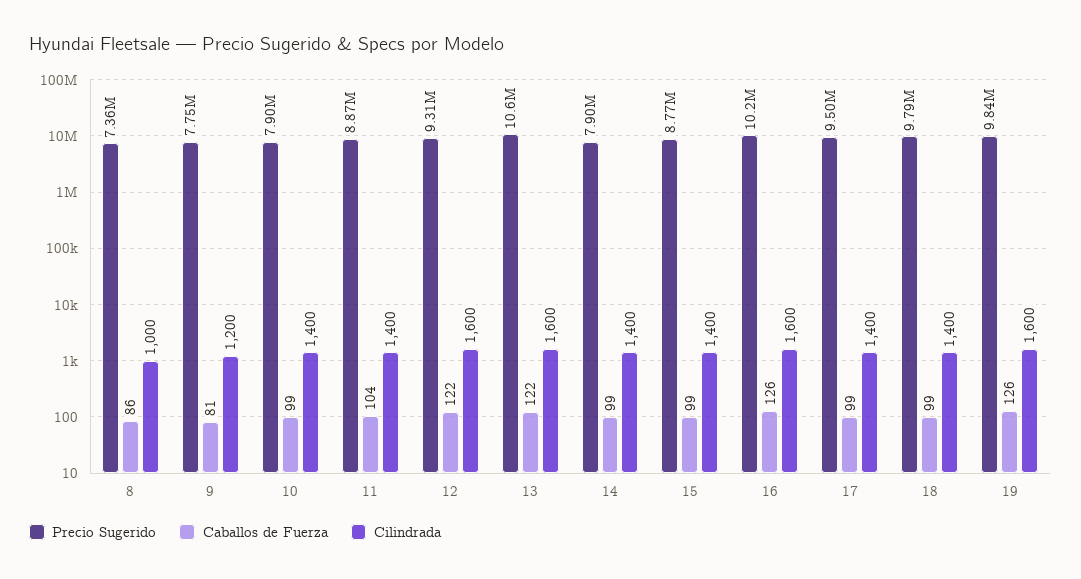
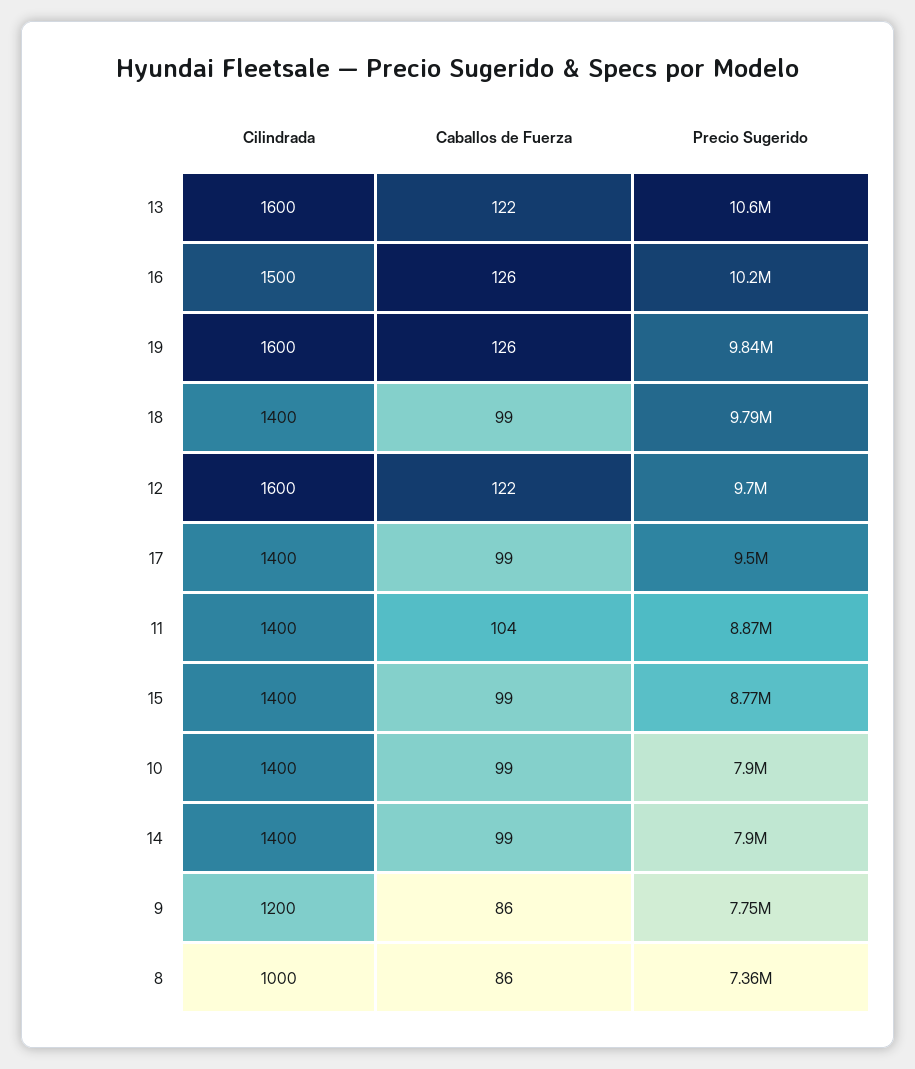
Caballos de Fuerza, 9: 81 -> 86
Precio Sugerido, 12: 9310000 -> 9700000
Cilindrada, 16: 1600 -> 1500

